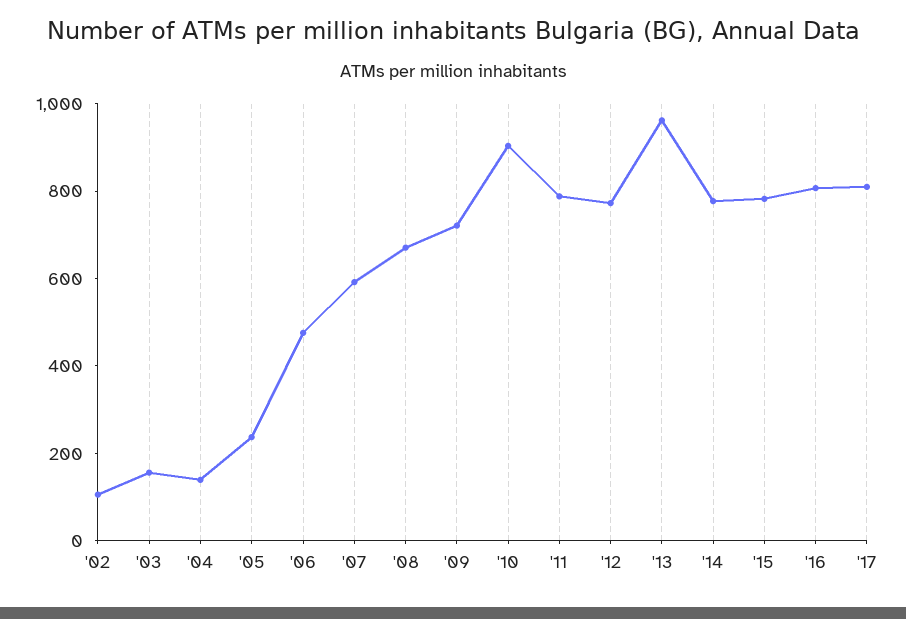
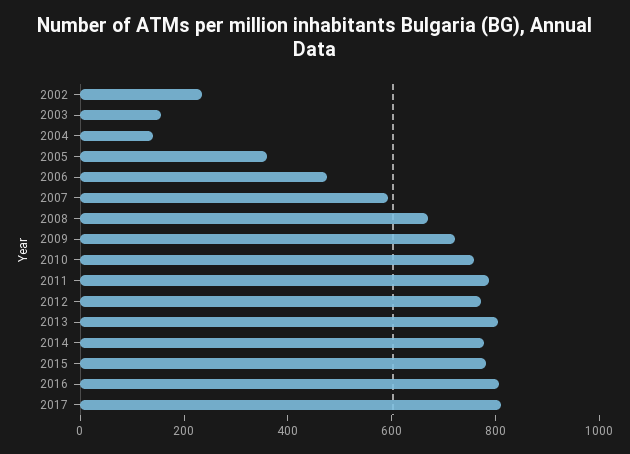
'02: 100 -> 250
'05: 250 -> 350
'10: 900 -> 750
'13: 950 -> 800

